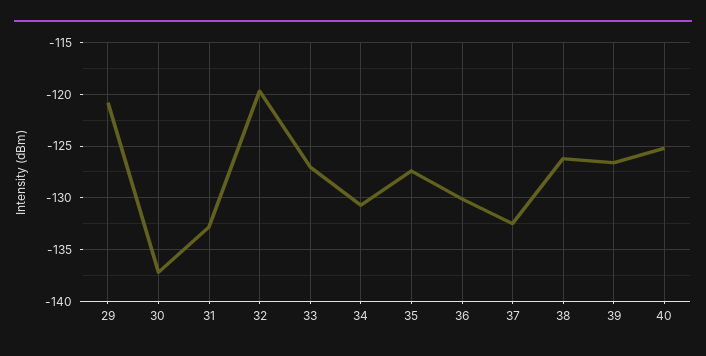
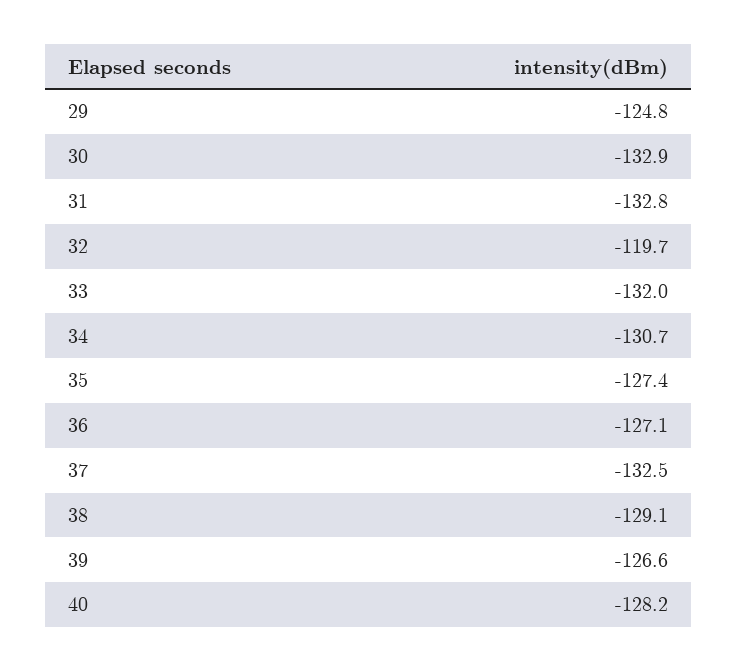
29: -121 -> -124.8
30: -137 -> -132.9
33: -127 -> -132
36: -130 -> -127.1
38: -126 -> -129.1
40: -125 -> -128.2

